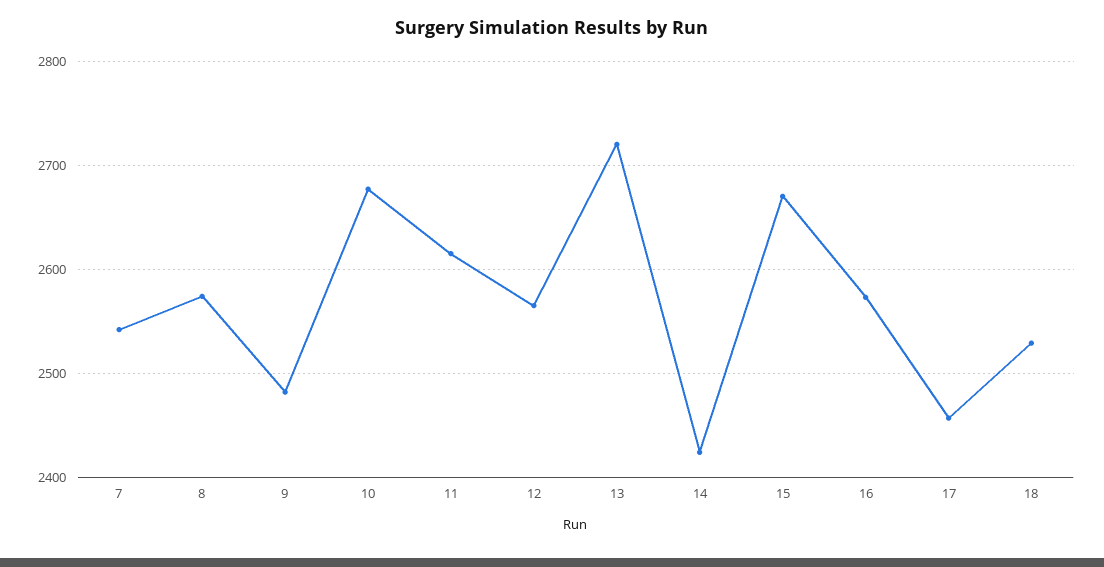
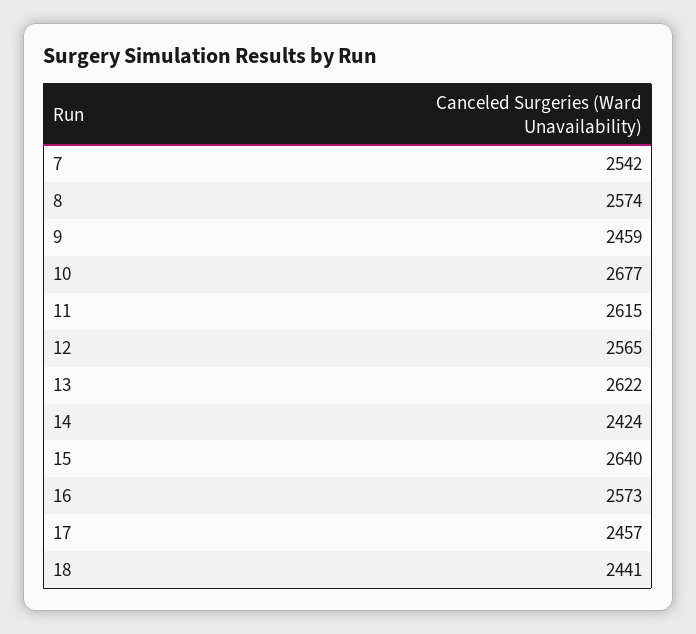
9: 2480 -> 2459
13: 2720 -> 2622
15: 2670 -> 2640
18: 2530 -> 2441

